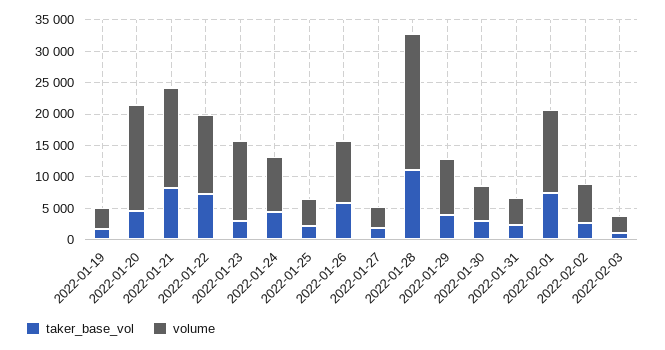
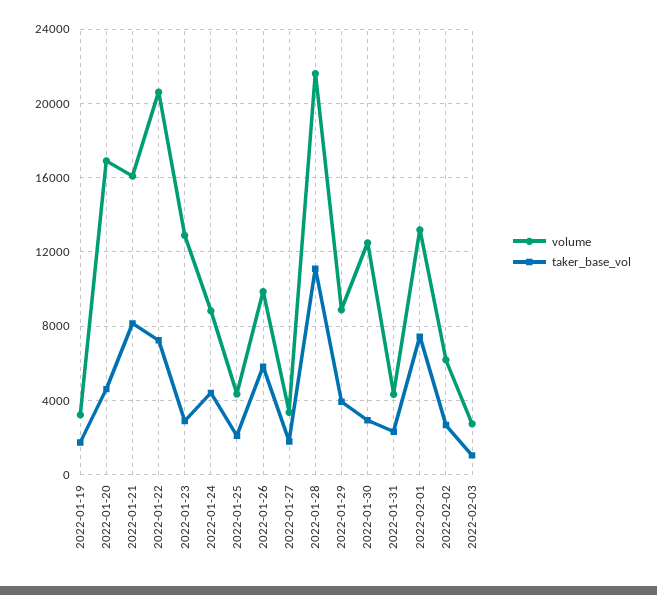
volume, 2022-01-22: 12500 -> 20500
volume, 2022-01-30: 5000 -> 12500

